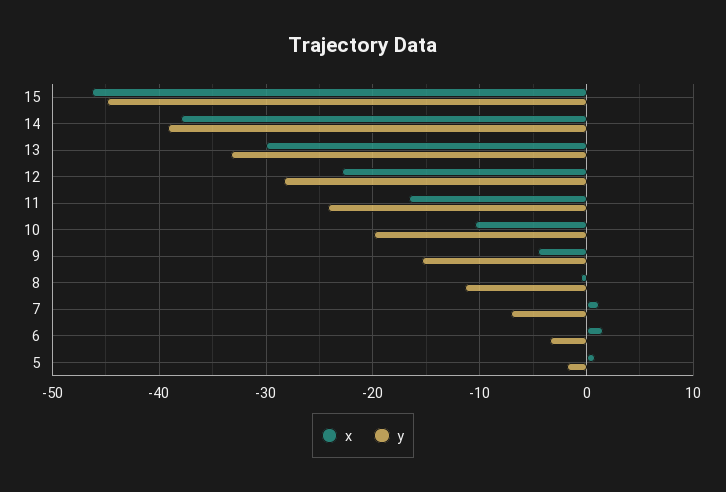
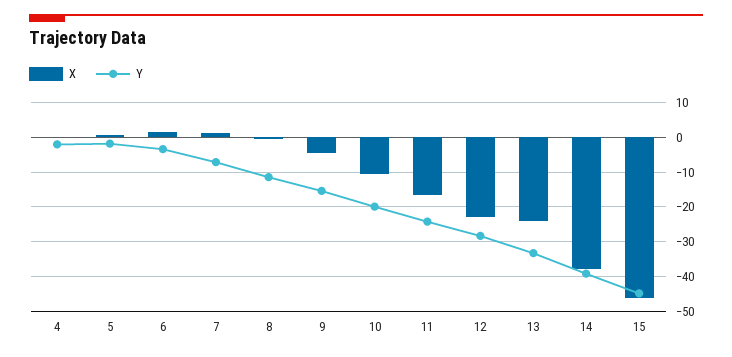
x, 13: -30 -> -24
x, 4: none -> 0
y, 4: none -> -2

